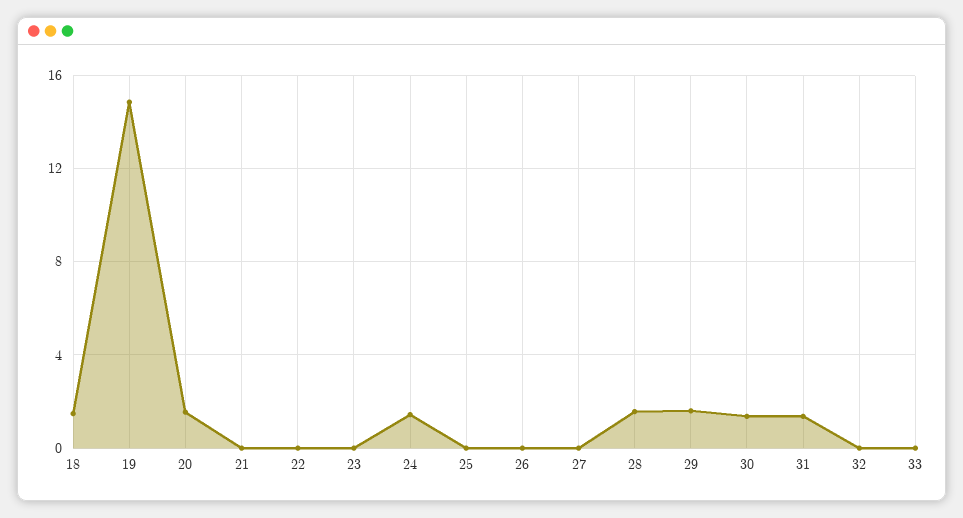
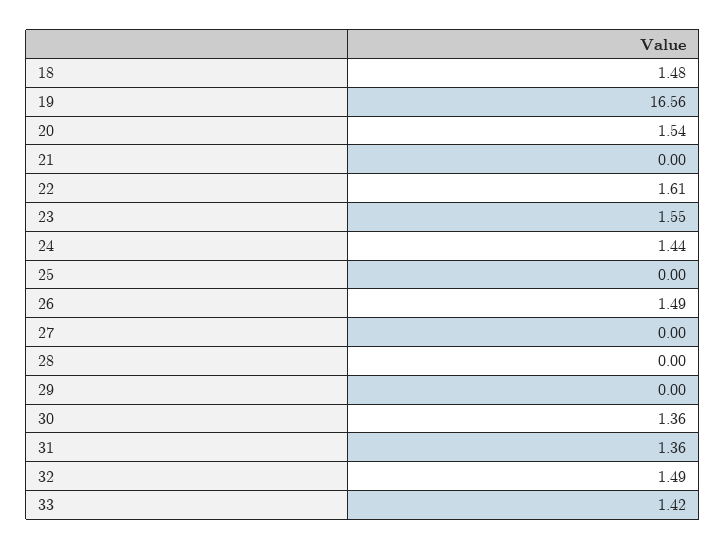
19: 15 -> 16.56
22: 0 -> 1.61
23: 0 -> 1.55
26: 0 -> 1.49
28: 1.5 -> 0
29: 1.5 -> 0
32: 0 -> 1.49
33: 0 -> 1.42

